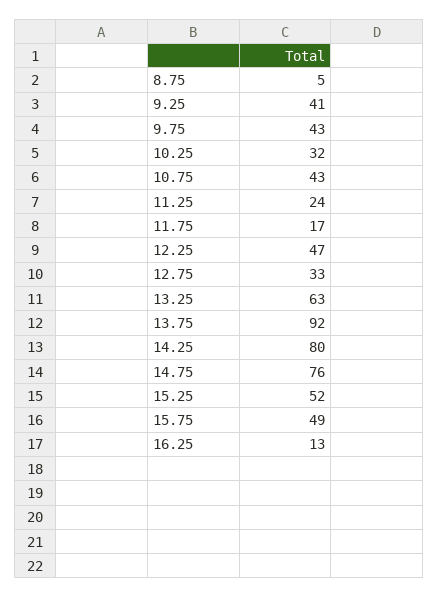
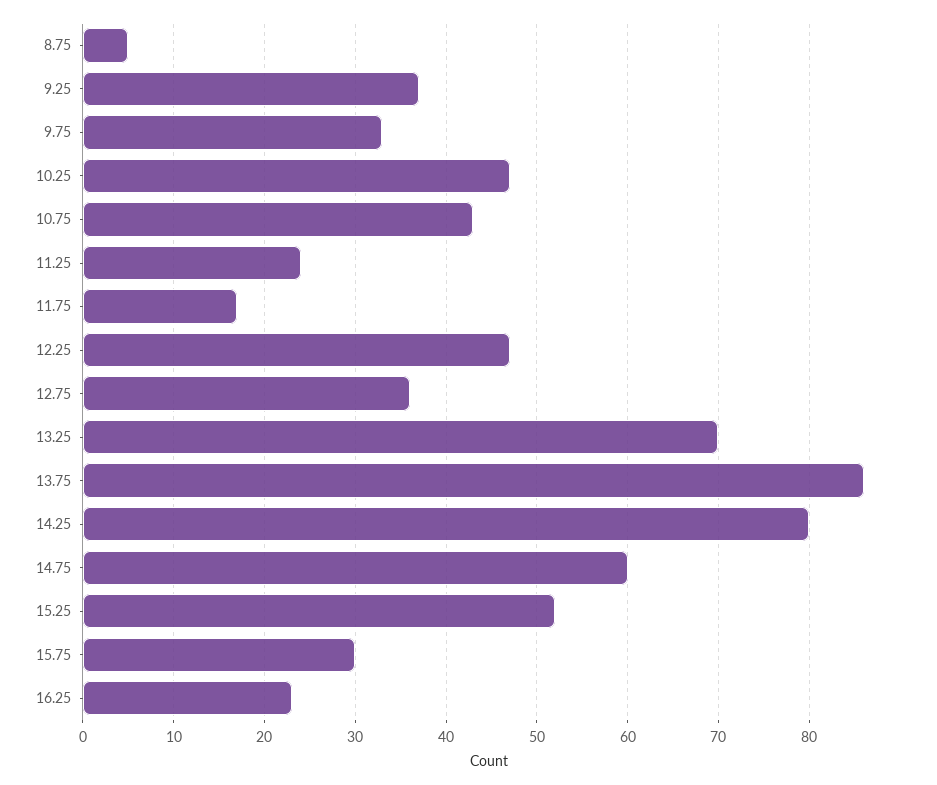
9.25: 41 -> 37
9.75: 43 -> 33
10.25: 32 -> 47
12.75: 33 -> 36
13.25: 63 -> 70
13.75: 92 -> 86
14.75: 76 -> 60
15.75: 49 -> 30
16.25: 13 -> 23

